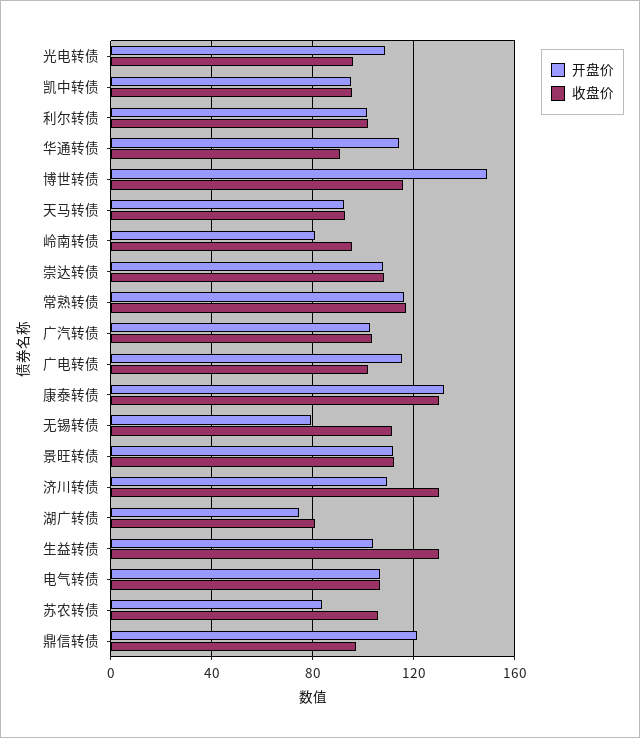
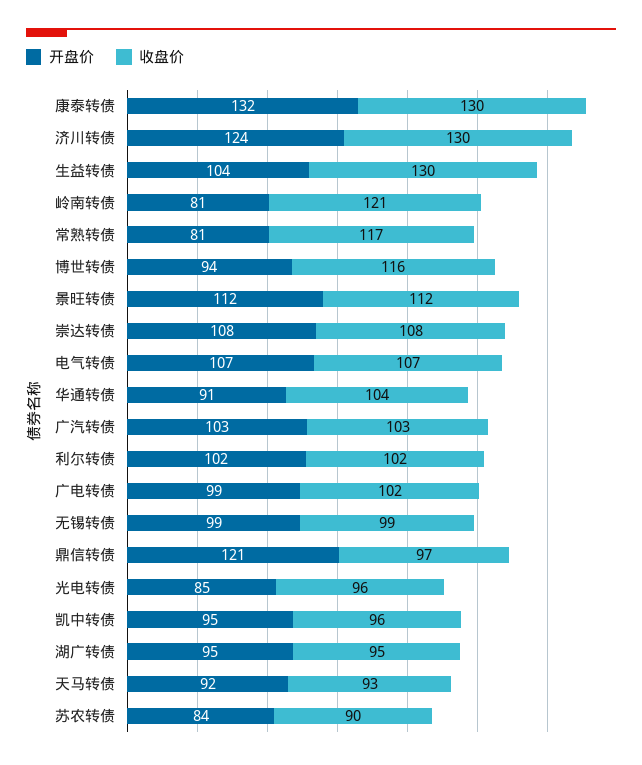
开盘价, 光电转债: 110 -> 85
开盘价, 华通转债: 115 -> 91
收盘价, 华通转债: 90 -> 104
开盘价, 博世转债: 150 -> 94
收盘价, 岭南转债: 95 -> 121
开盘价, 常熟转债: 115 -> 81
开盘价, 广电转债: 115 -> 99
开盘价, 无锡转债: 80 -> 99
收盘价, 无锡转债: 110 -> 99
开盘价, 济川转债: 110 -> 124
开盘价, 湖广转债: 75 -> 95
收盘价, 湖广转债: 80 -> 95
收盘价, 苏农转债: 105 -> 90

